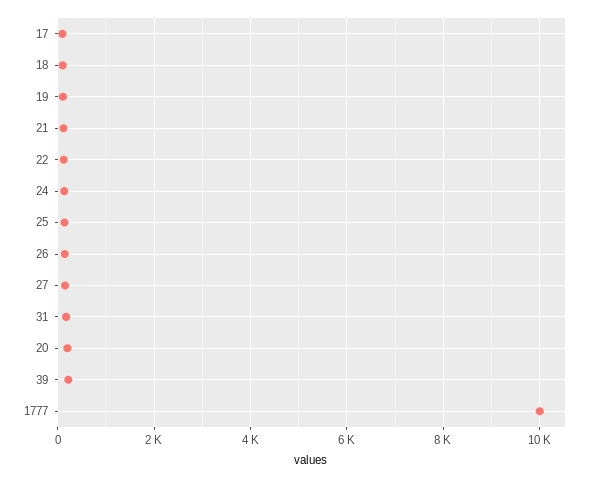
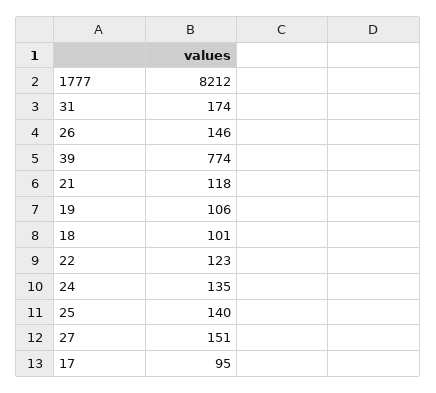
20: 200 -> none
39: 200 -> 774
1777: 10000 -> 8212

